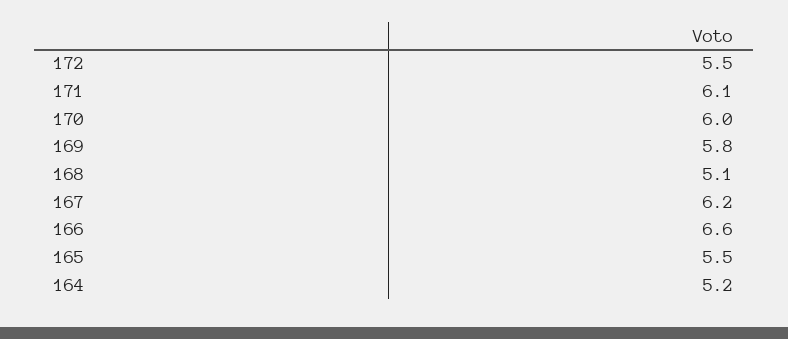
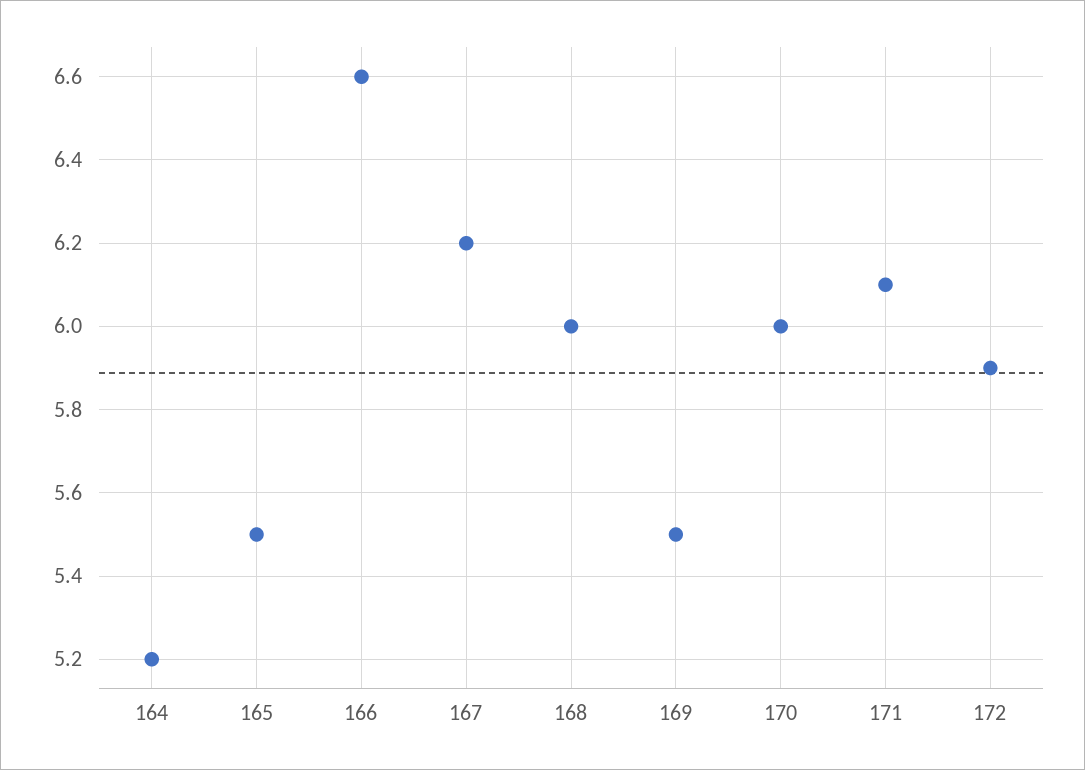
172: 5.5 -> 5.9
169: 5.8 -> 5.5
168: 5.1 -> 6

